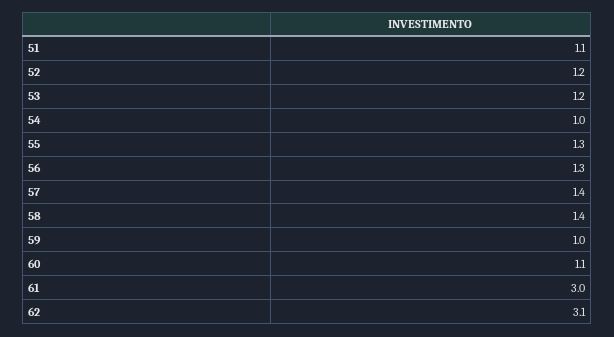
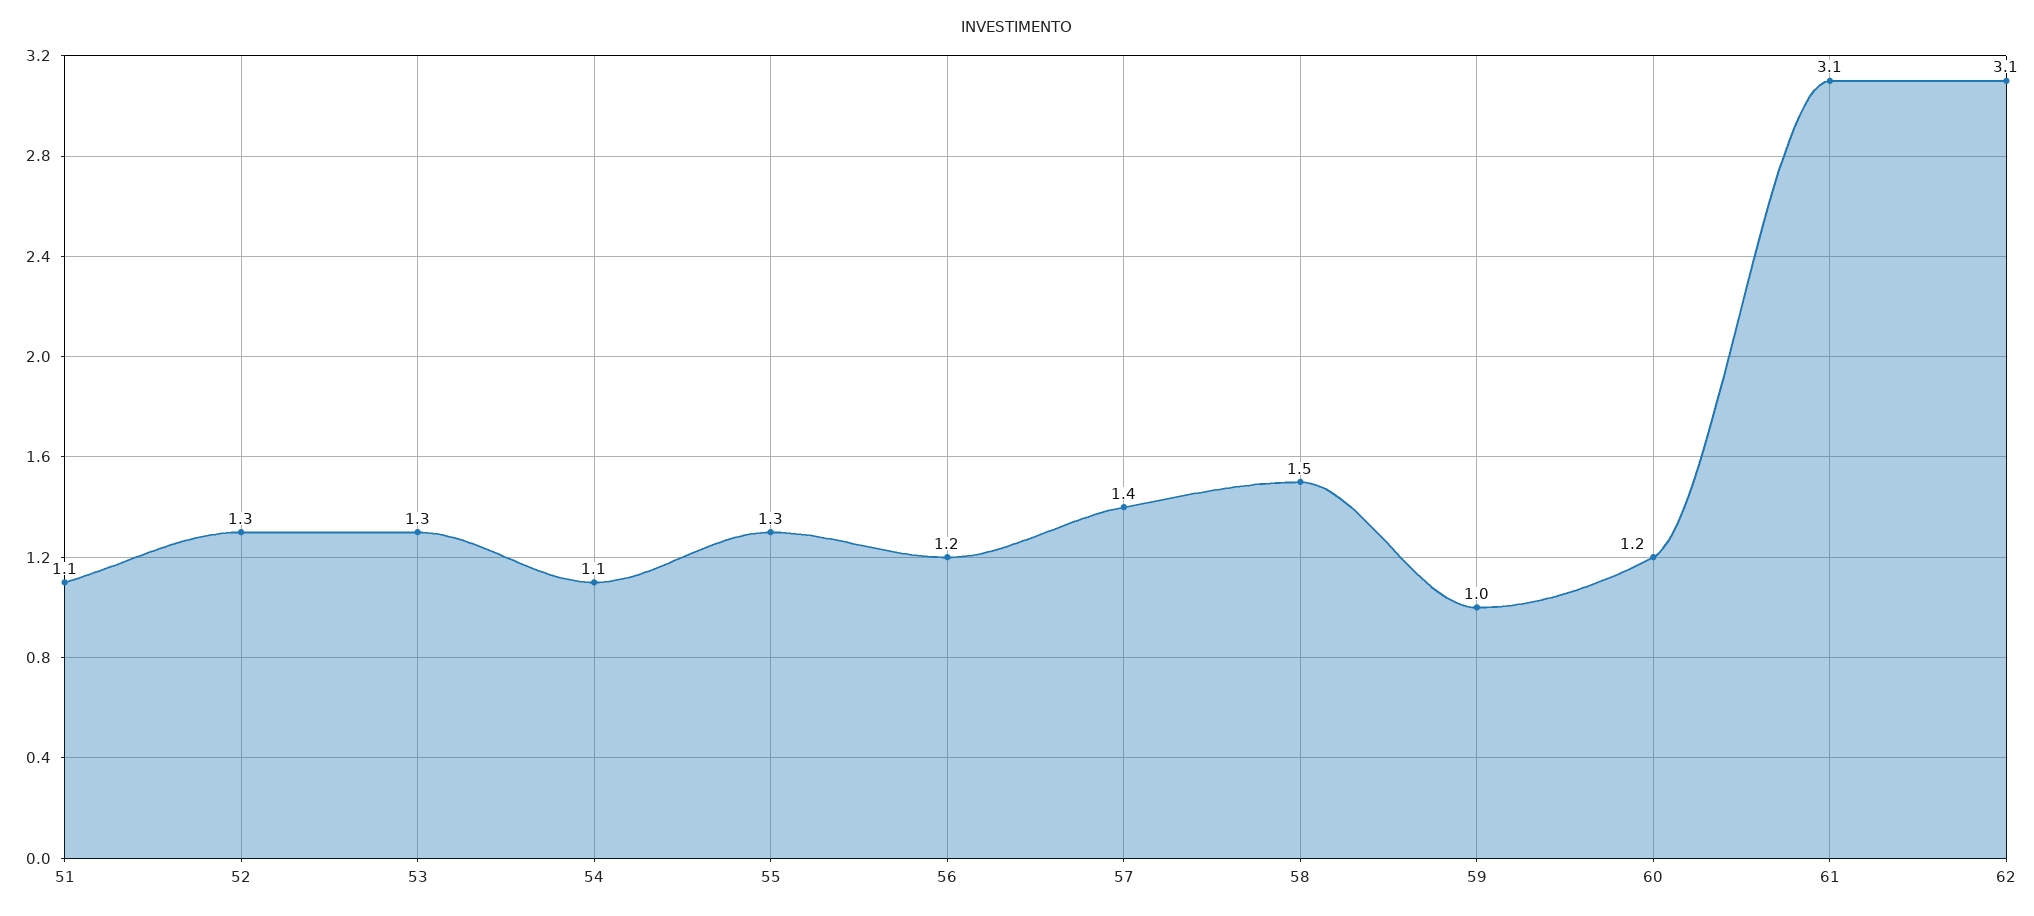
52: 1.2 -> 1.3
53: 1.2 -> 1.3
54: 1 -> 1.1
56: 1.3 -> 1.2
58: 1.4 -> 1.5
60: 1.1 -> 1.2
61: 3 -> 3.1

